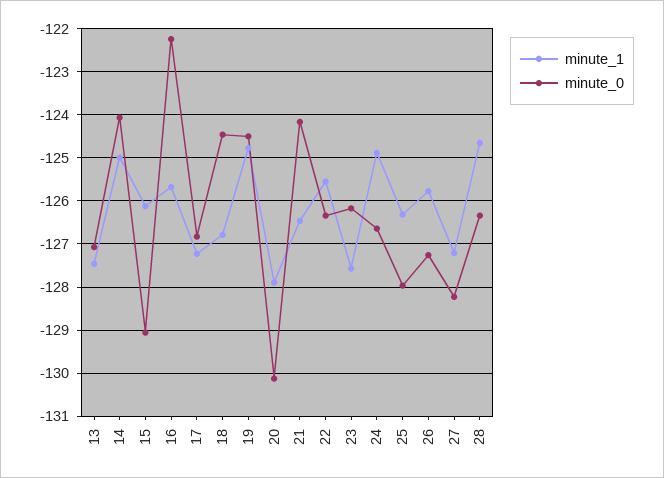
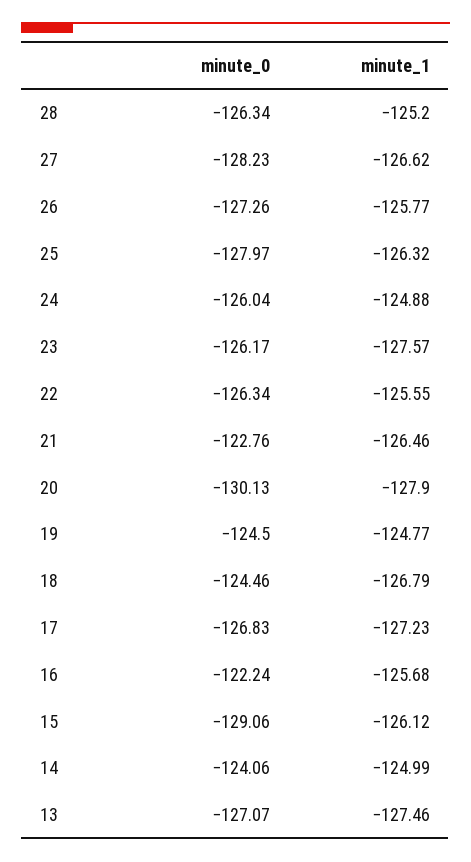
minute_0, 21: -124.2 -> -122.76
minute_0, 24: -126.6 -> -126.04
minute_1, 27: -127.2 -> -126.62
minute_1, 28: -124.6 -> -125.2

